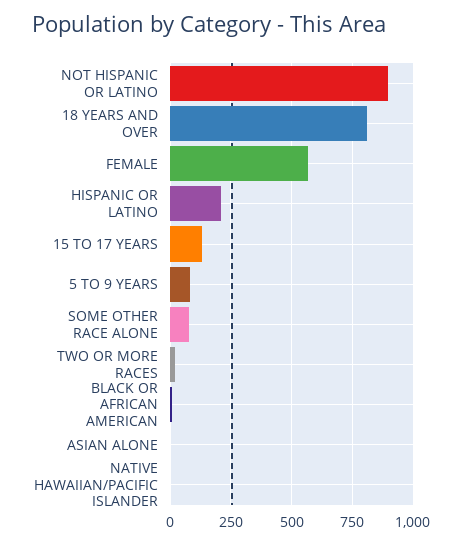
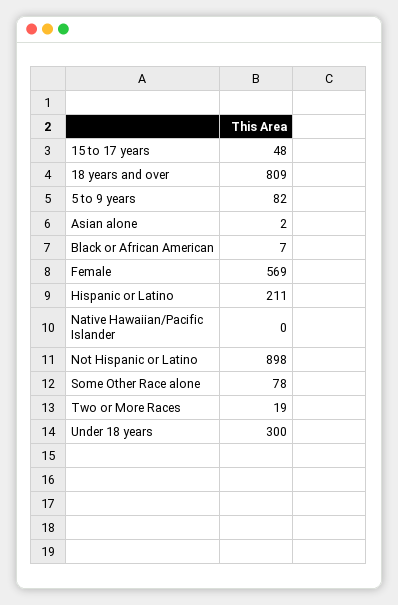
15 TO 17 YEARS: 125 -> 48
Under 18 years: none -> 300

